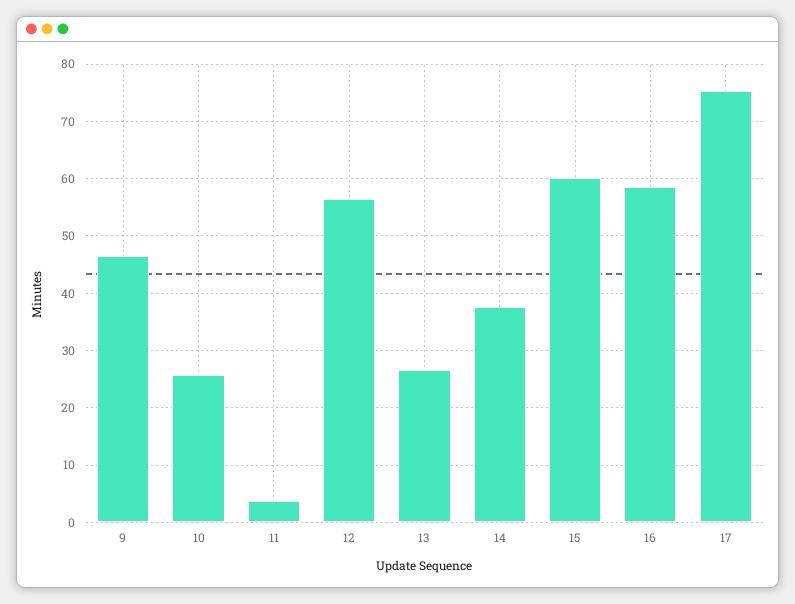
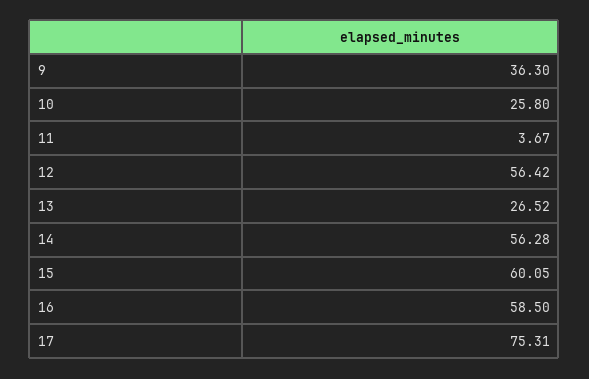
9: 46 -> 36.3
14: 38 -> 56.28

